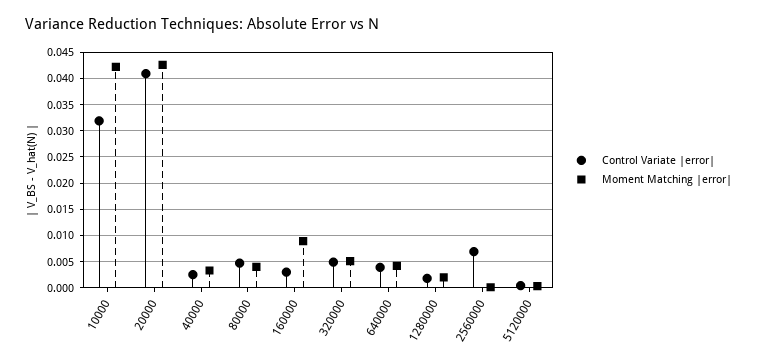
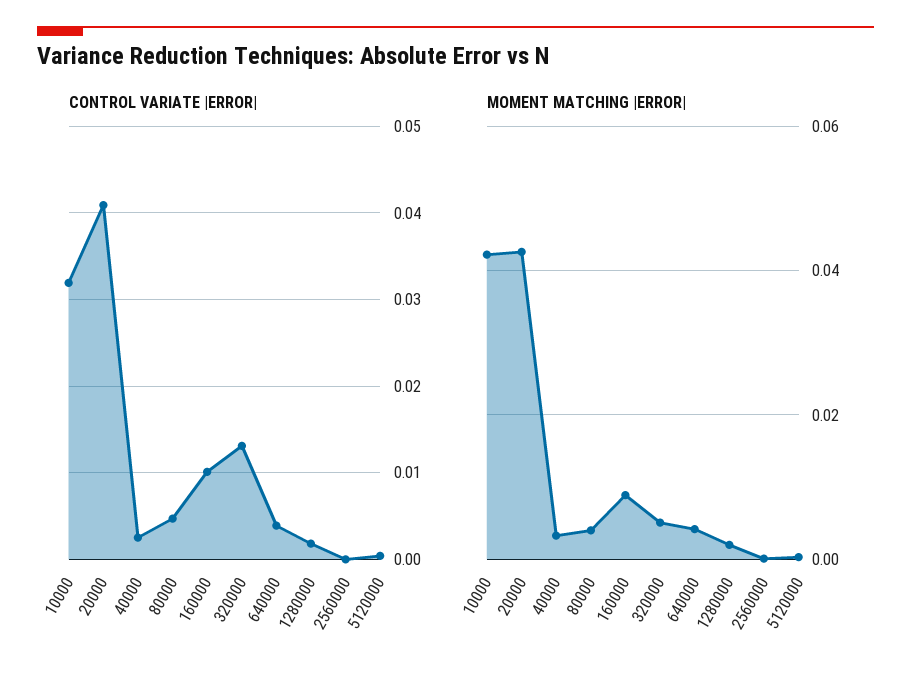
Control Variate |error|, 160000: 0.0025 -> 0.01
Control Variate |error|, 320000: 0.005 -> 0.013
Control Variate |error|, 2560000: 0.0075 -> 0

